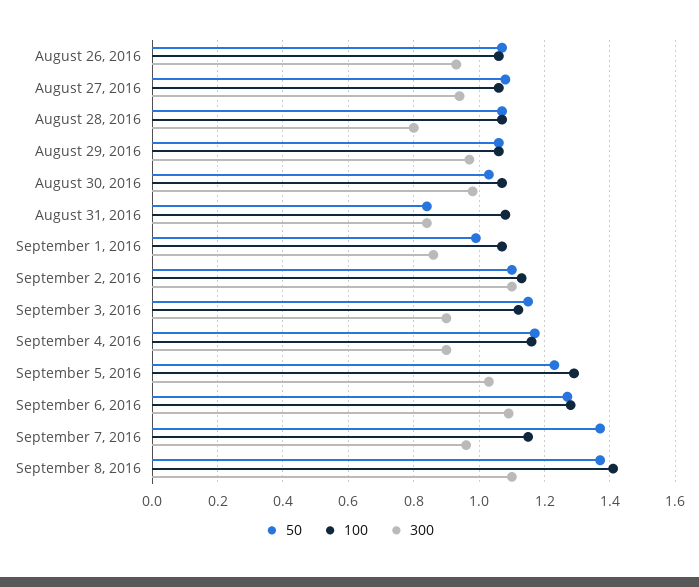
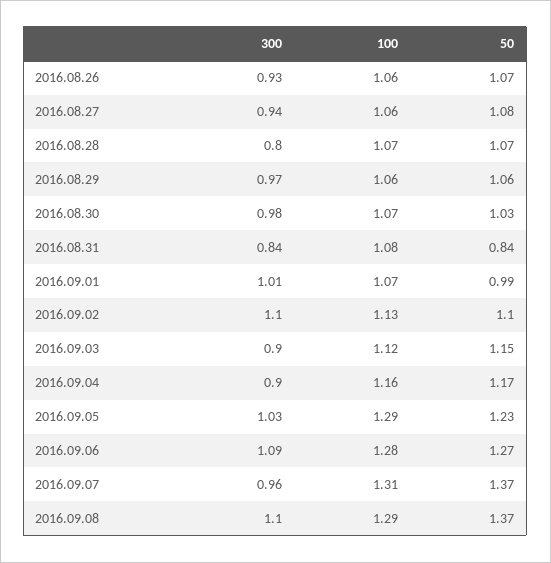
300, September 1, 2016: 0.85 -> 1.01
100, September 7, 2016: 1.15 -> 1.31
100, September 8, 2016: 1.4 -> 1.29

